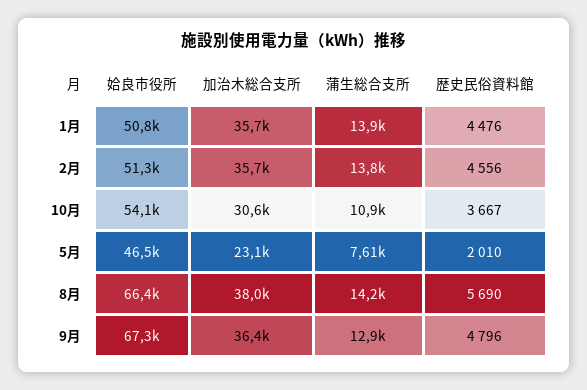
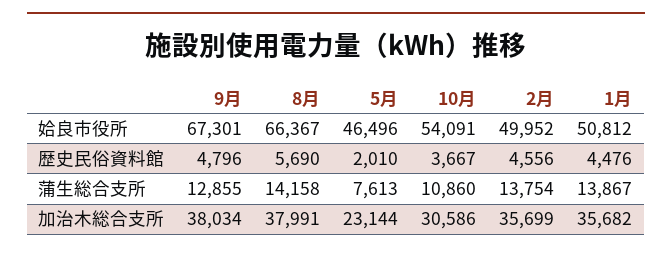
姶良市役所, 2月: 51300 -> 49952
加治木総合支所, 9月: 36400 -> 38034

